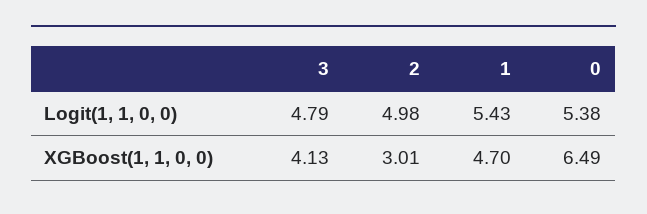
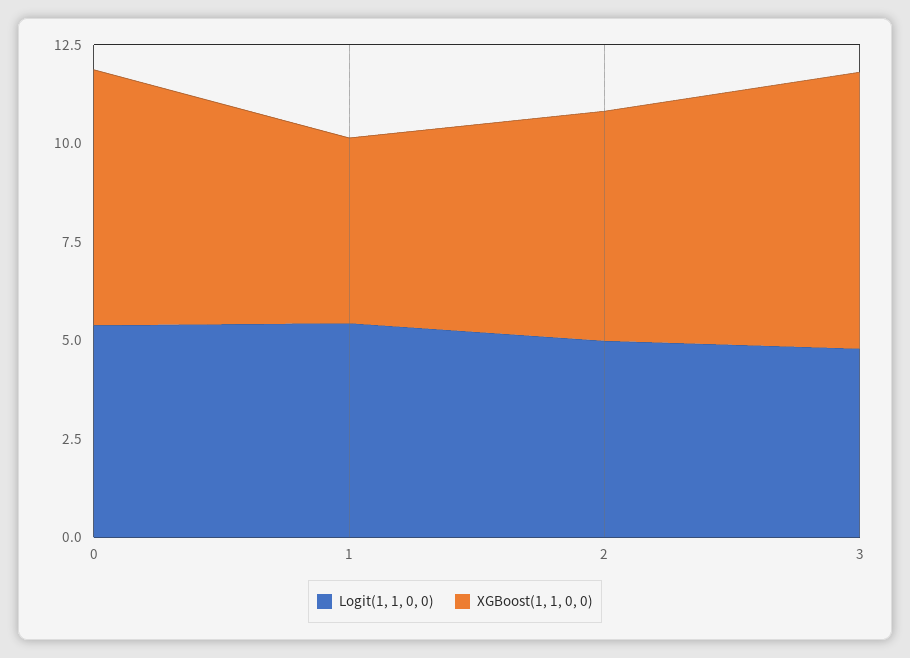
XGBoost(1, 1, 0, 0), 3: 4.13 -> 7
XGBoost(1, 1, 0, 0), 2: 3.01 -> 6

